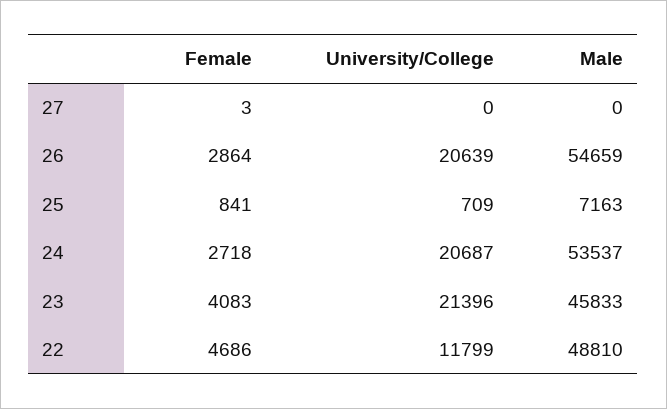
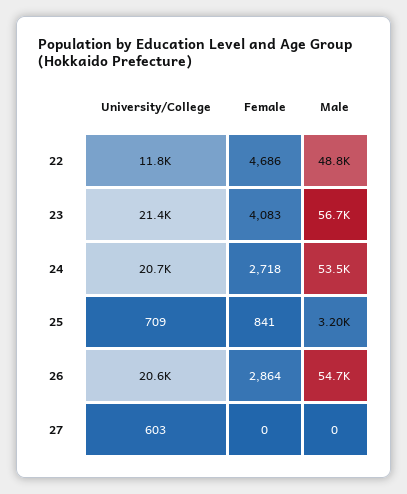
Female, 27: 3 -> 0
University/College, 27: 0 -> 603
Male, 25: 7163 -> 3200
Male, 23: 45833 -> 56700

